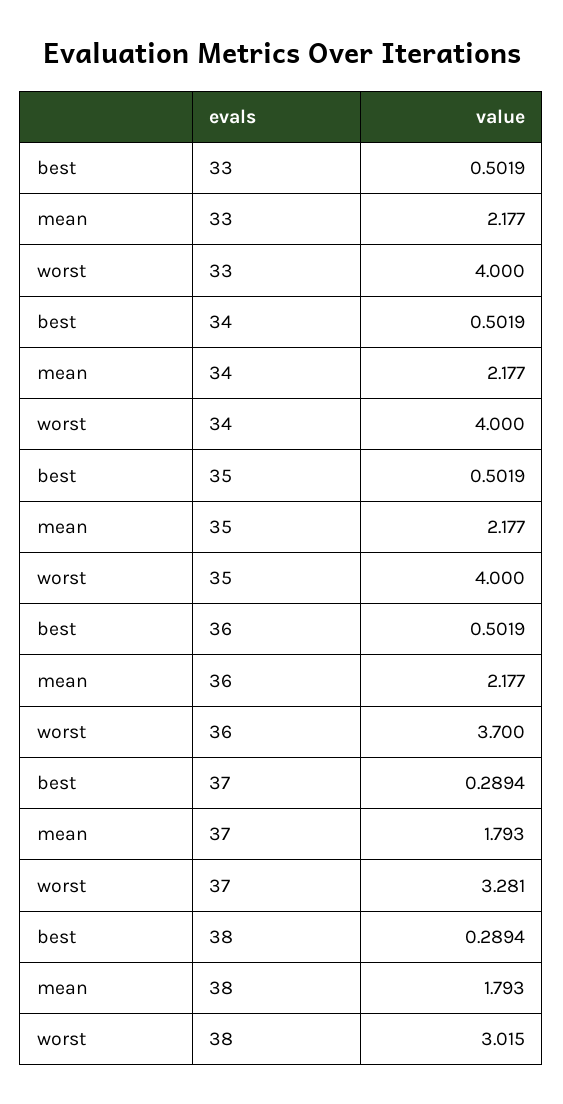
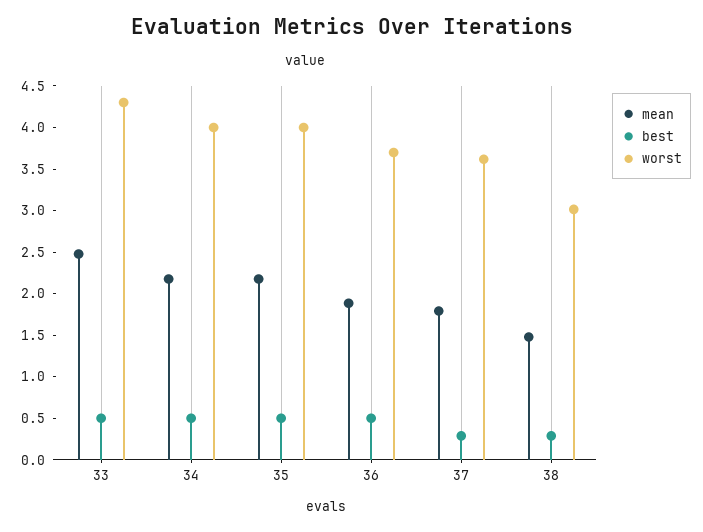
mean, 33: 2.177 -> 2.5
worst, 33: 4 -> 4.3
mean, 36: 2.177 -> 1.9
worst, 37: 3.281 -> 3.6
mean, 38: 1.793 -> 1.5

